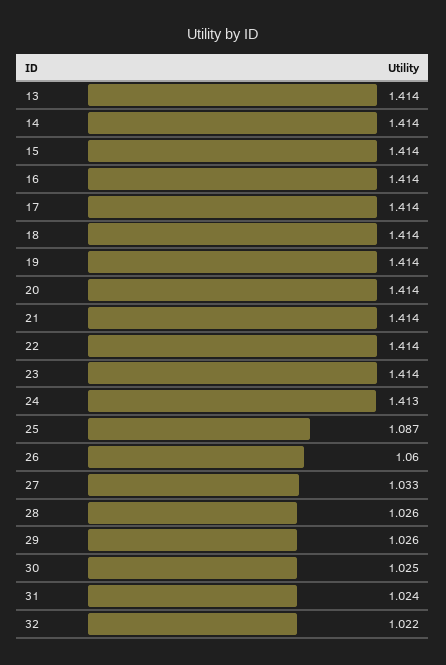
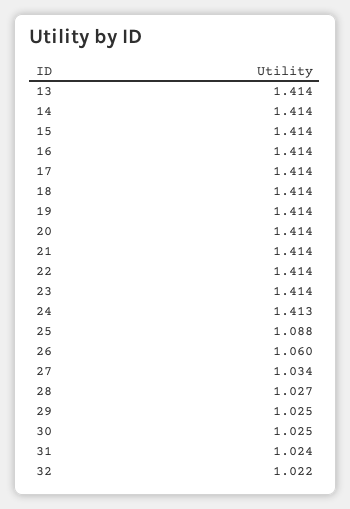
25: 1.087 -> 1.088
27: 1.033 -> 1.034
28: 1.026 -> 1.027
29: 1.026 -> 1.025

